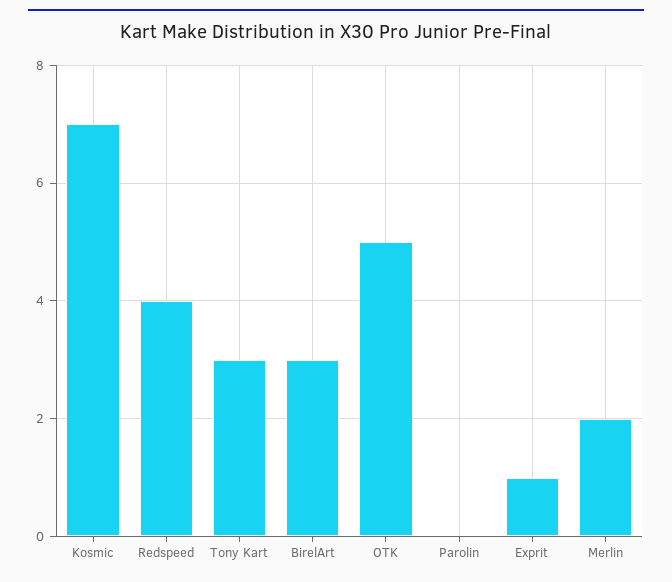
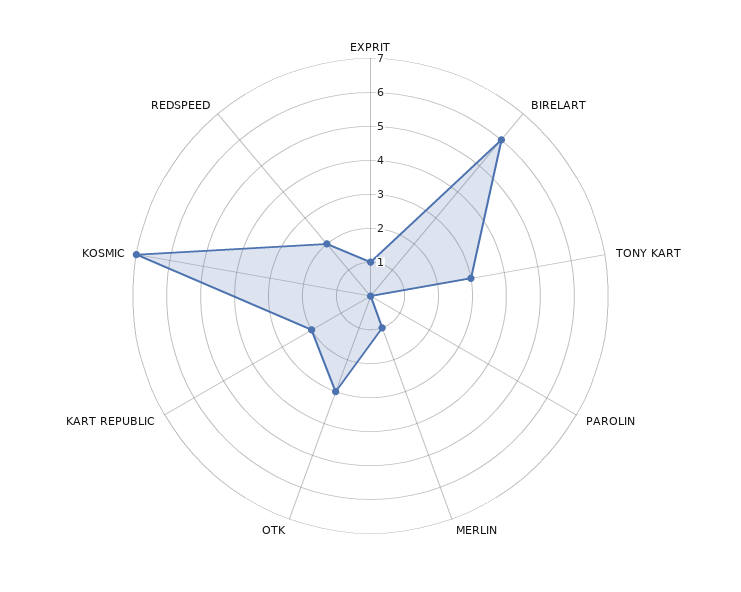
Redspeed: 4 -> 2
BirelArt: 3 -> 6
OTK: 5 -> 3
Merlin: 2 -> 1
KART REPUBLIC: none -> 2

